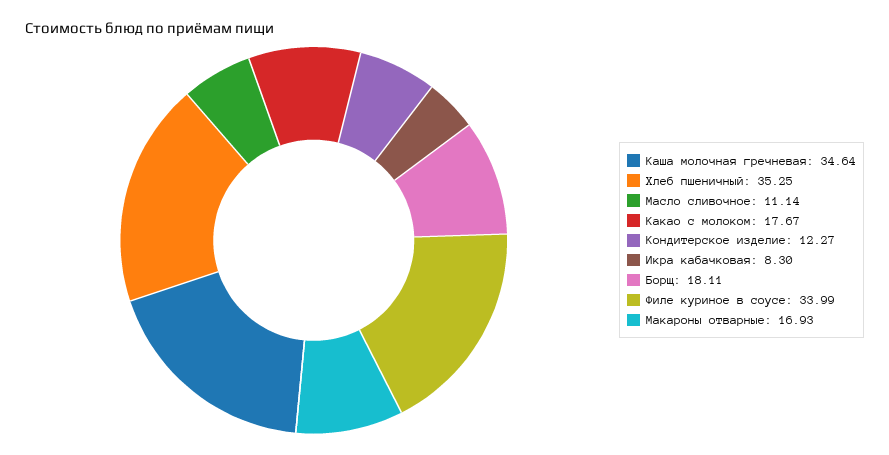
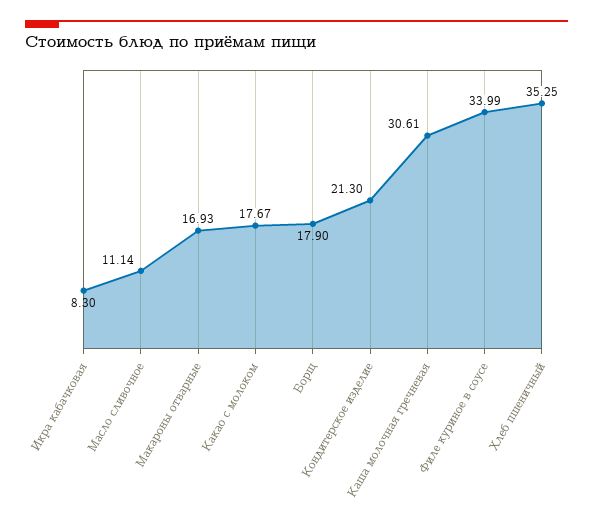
Каша молочная гречневая: 34.64 -> 30.61
Кондитерское изделие: 12.27 -> 21.3
Борщ: 18.11 -> 17.9

